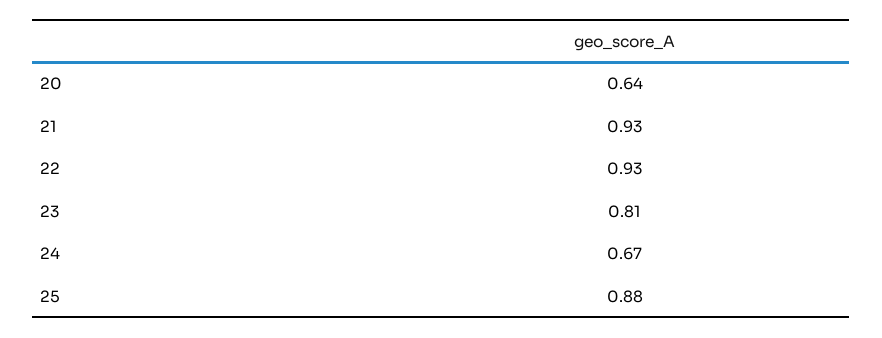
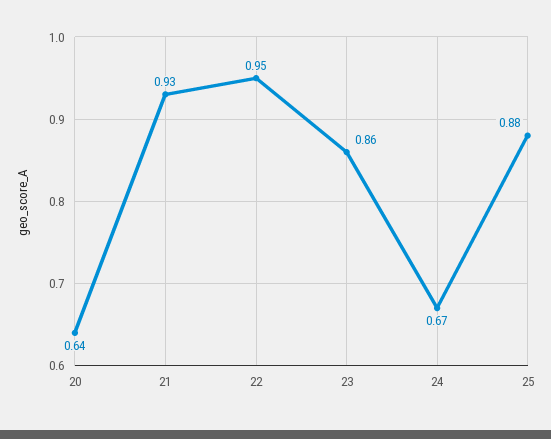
22: 0.93 -> 0.95
23: 0.81 -> 0.86

